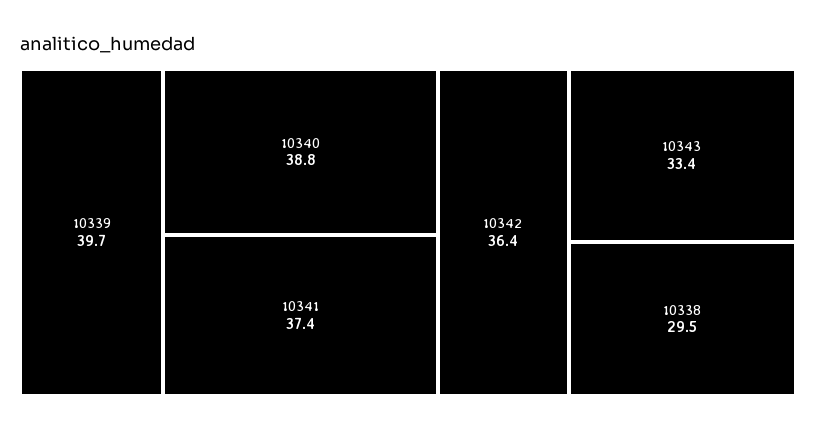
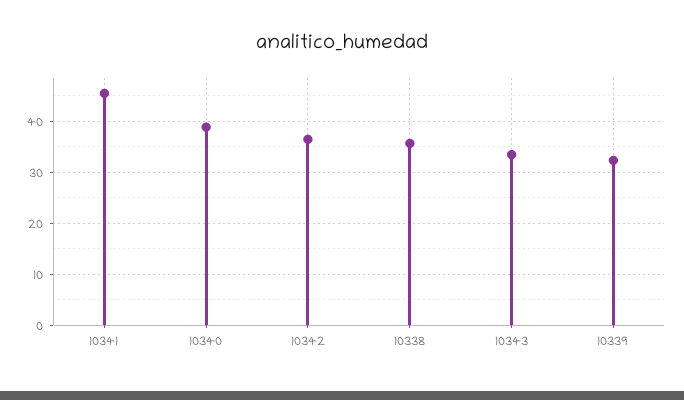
10339: 39.7 -> 32
10341: 37.4 -> 46
10338: 29.5 -> 36

